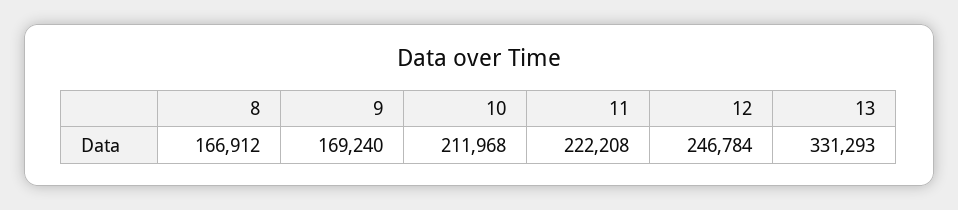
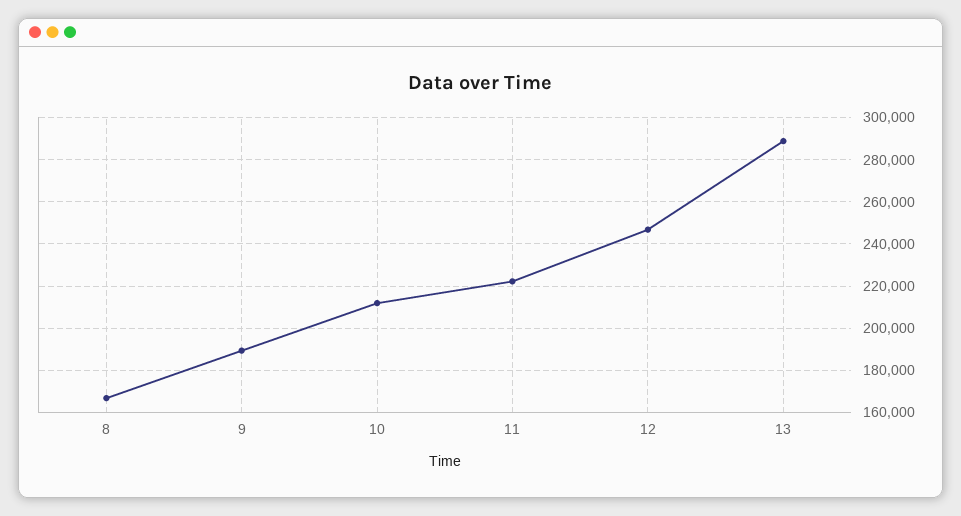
9: 169240 -> 190000
13: 331293 -> 290000

